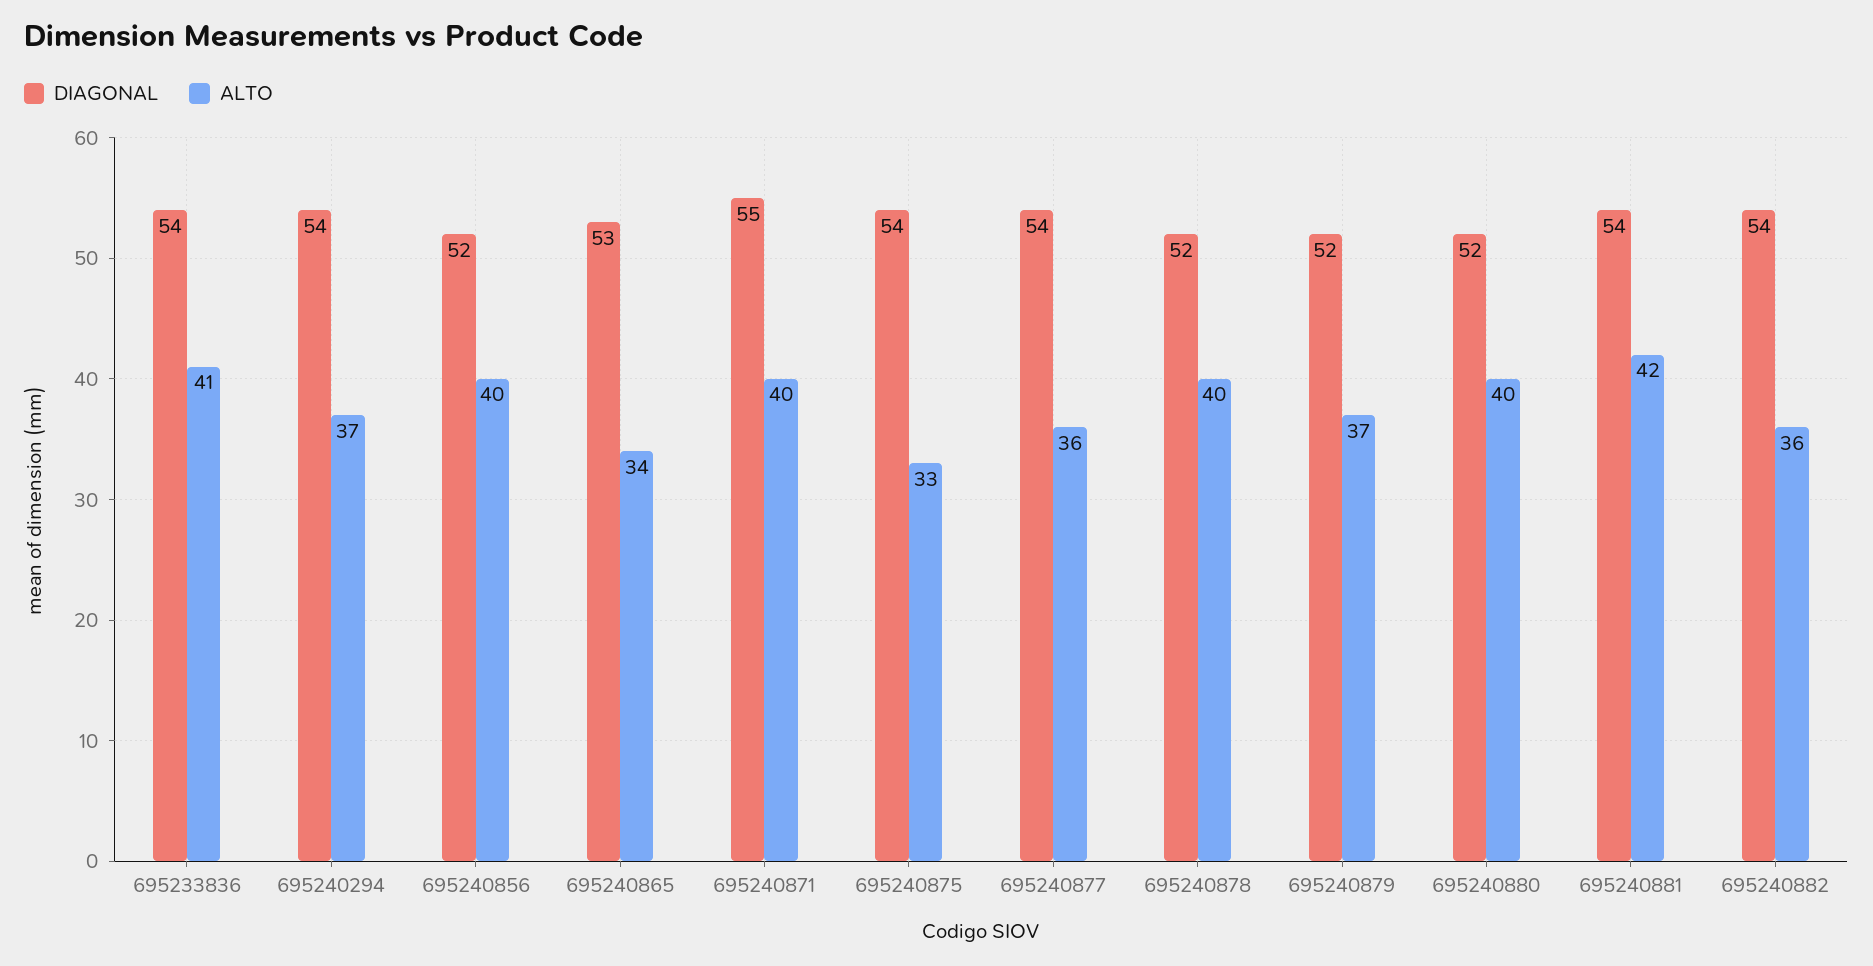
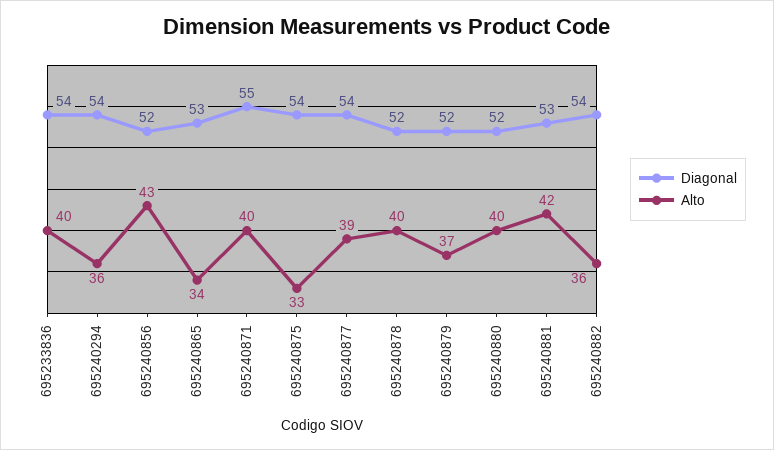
ALTO, 695233836: 41 -> 40
ALTO, 695240294: 37 -> 36
ALTO, 695240856: 40 -> 43
ALTO, 695240877: 36 -> 39
DIAGONAL, 695240881: 54 -> 53

